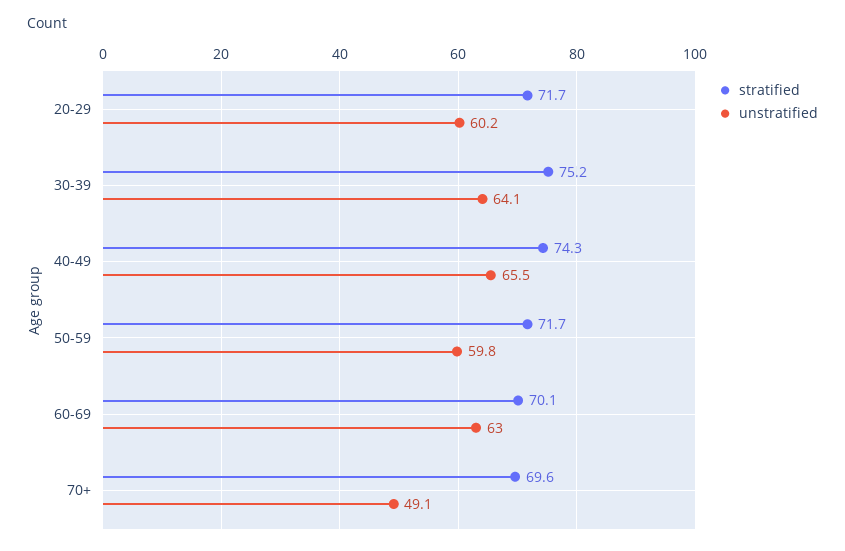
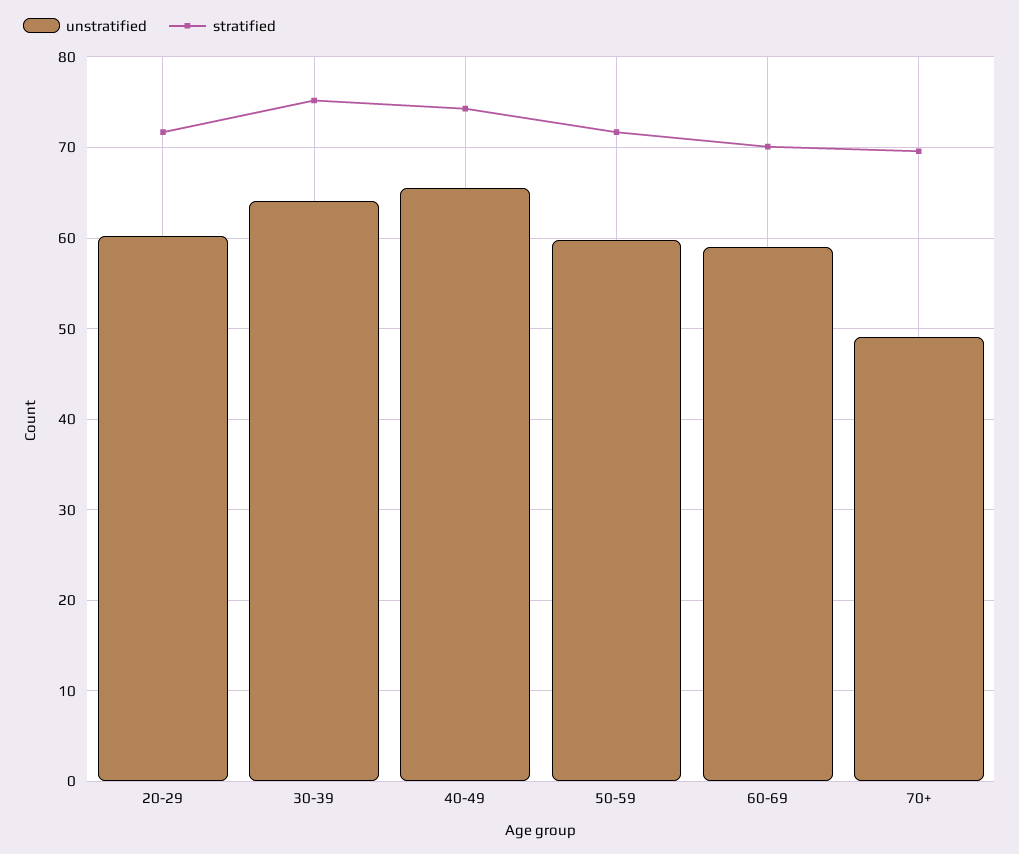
unstratified, 60-69: 63 -> 59

